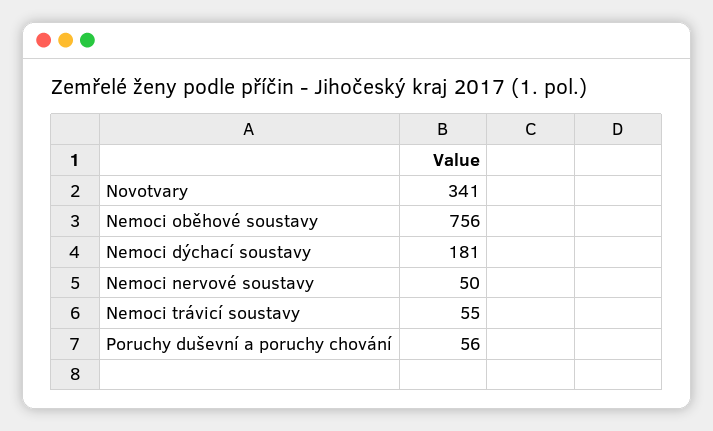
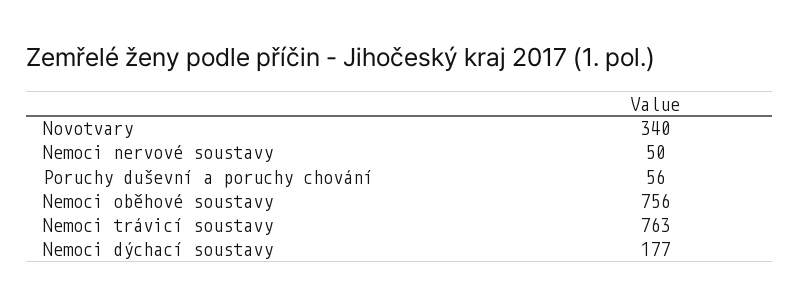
Novotvary: 341 -> 340
Nemoci dýchací soustavy: 181 -> 177
Nemoci trávicí soustavy: 55 -> 763

